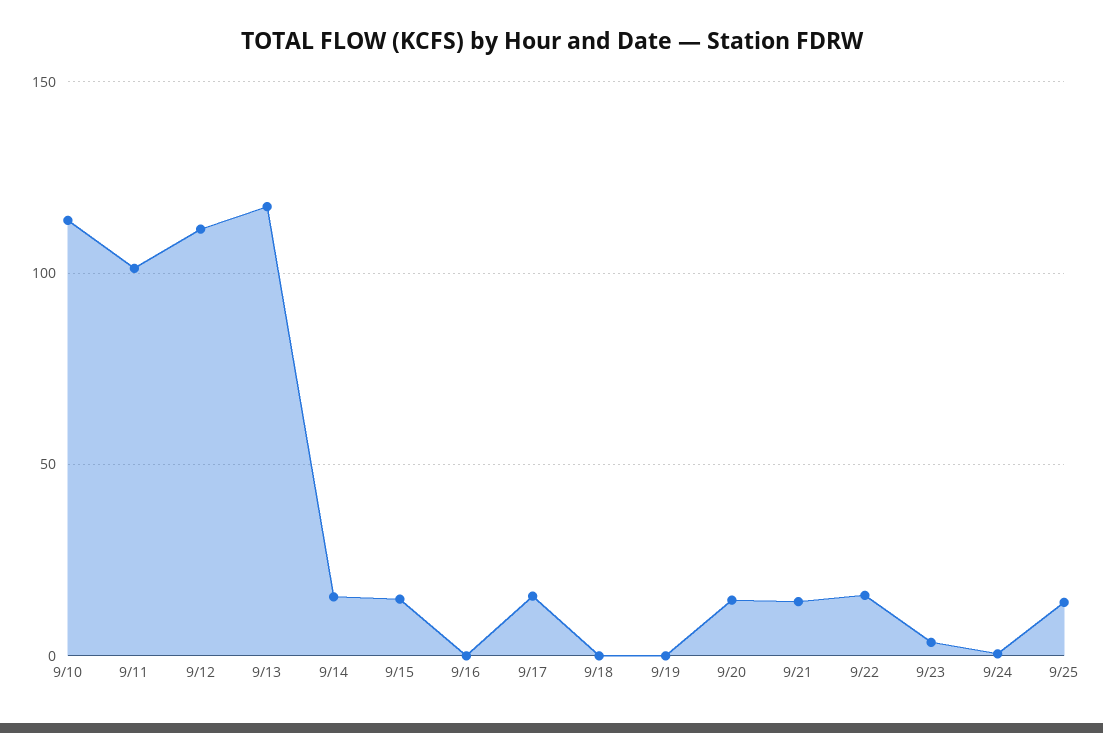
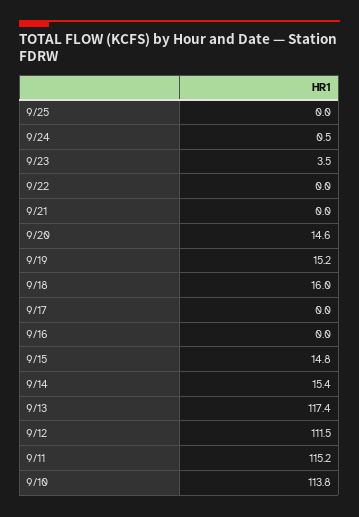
9/11: 100 -> 115.2
9/17: 15 -> 0
9/18: 0 -> 16
9/19: 0 -> 15.2
9/21: 15 -> 0
9/22: 15 -> 0
9/25: 15 -> 0

